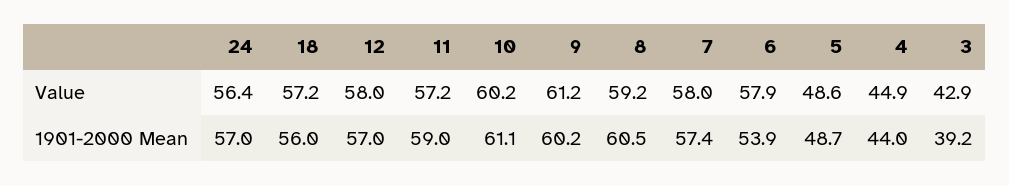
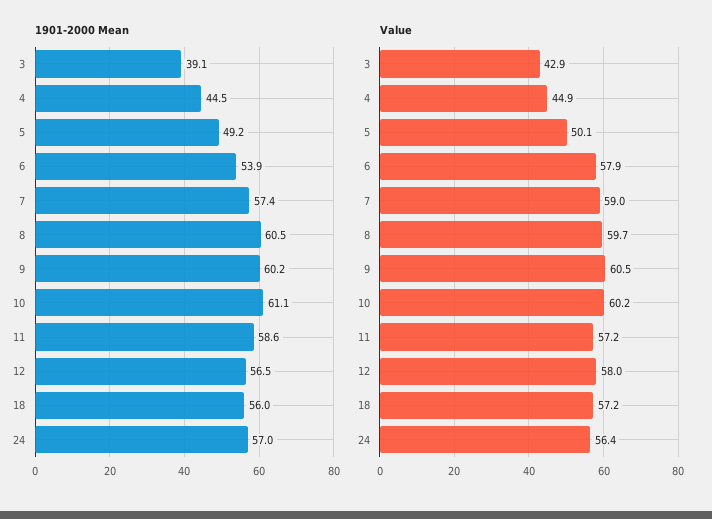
Value, 9: 61.2 -> 60.5
Value, 8: 59.2 -> 59.7
Value, 7: 58 -> 59
Value, 5: 48.6 -> 50.1
1901-2000 Mean, 12: 57 -> 56.5
1901-2000 Mean, 11: 59 -> 58.6
1901-2000 Mean, 5: 48.7 -> 49.2
1901-2000 Mean, 4: 44 -> 44.5
1901-2000 Mean, 3: 39.2 -> 39.1

